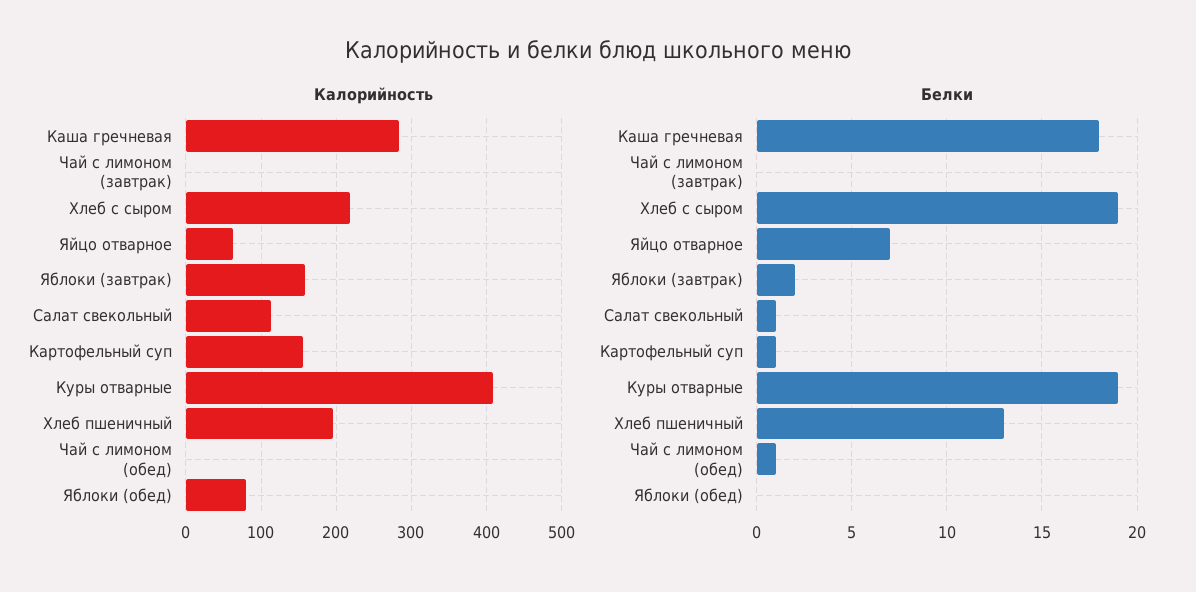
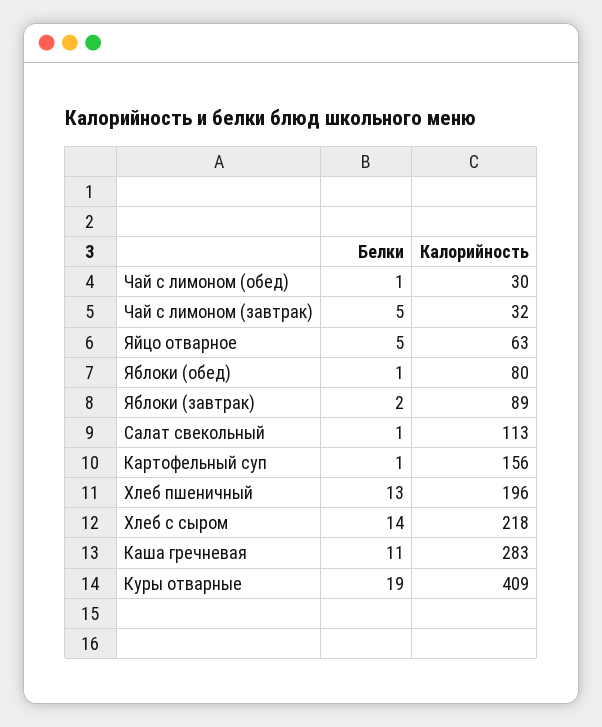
Калорийность, Чай с лимоном (завтрак): 0 -> 32
Калорийность, Яблоки (завтрак): 160 -> 89
Калорийность, Чай с лимоном (обед): 0 -> 30
Белки, Каша гречневая: 18 -> 11
Белки, Чай с лимоном (завтрак): 0 -> 5
Белки, Хлеб с сыром: 19 -> 14
Белки, Яйцо отварное: 7 -> 5
Белки, Яблоки (обед): 0 -> 1

